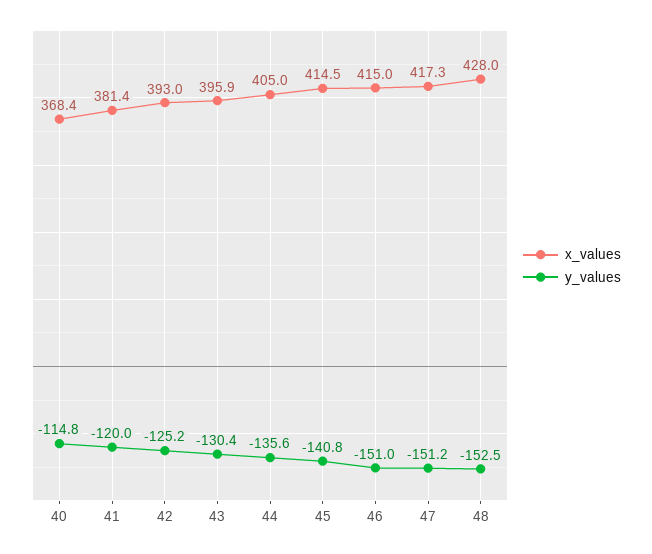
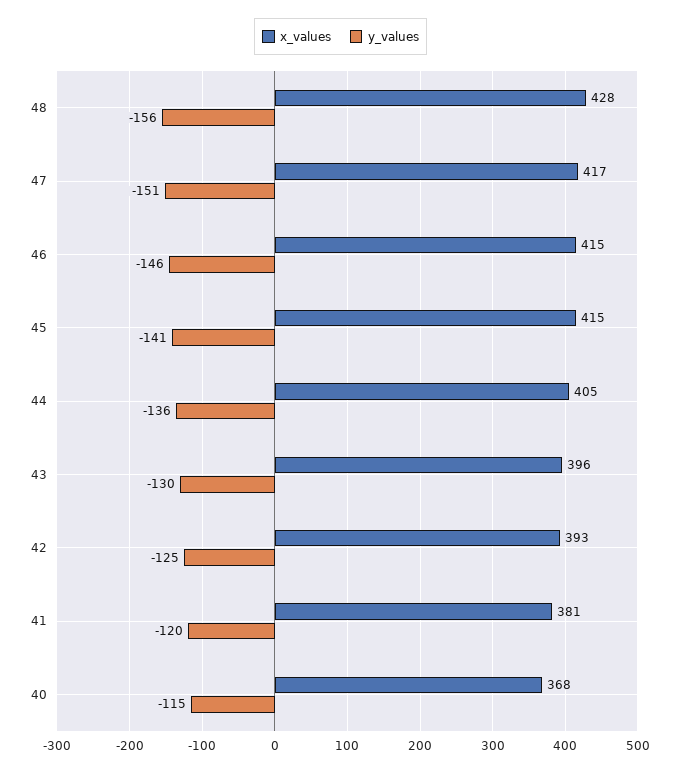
y_values, 46: -151 -> -146
y_values, 48: -152.5 -> -156

